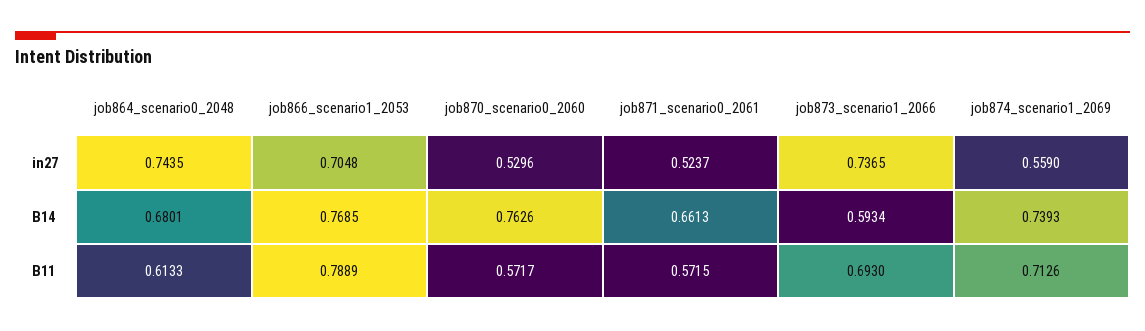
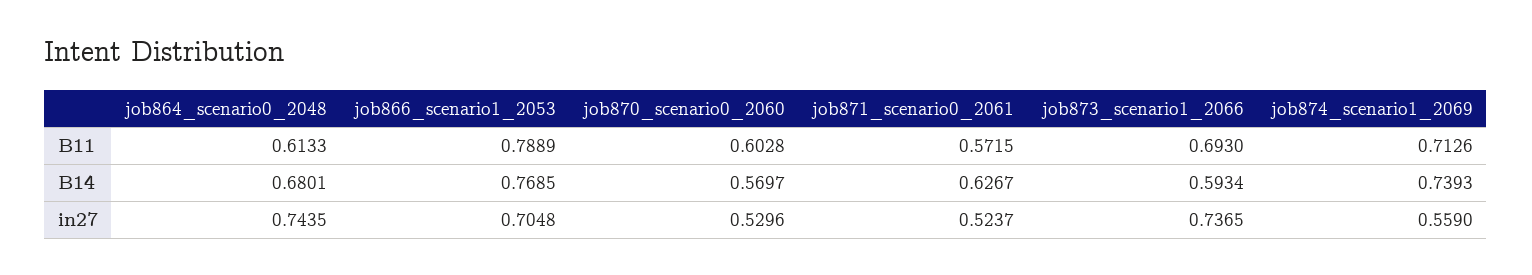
job870_scenario0_2060, B14: 0.7626 -> 0.5697
job871_scenario0_2061, B14: 0.6613 -> 0.6267
job870_scenario0_2060, B11: 0.5717 -> 0.6028

